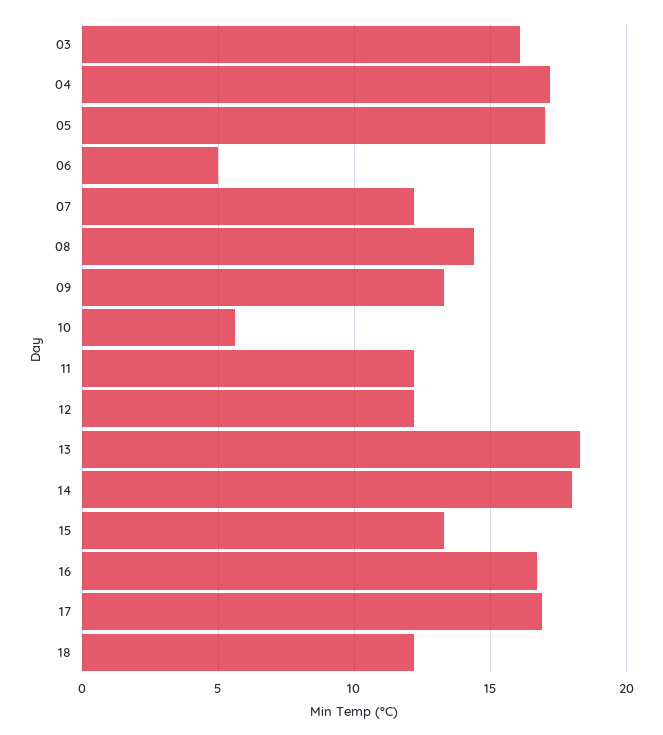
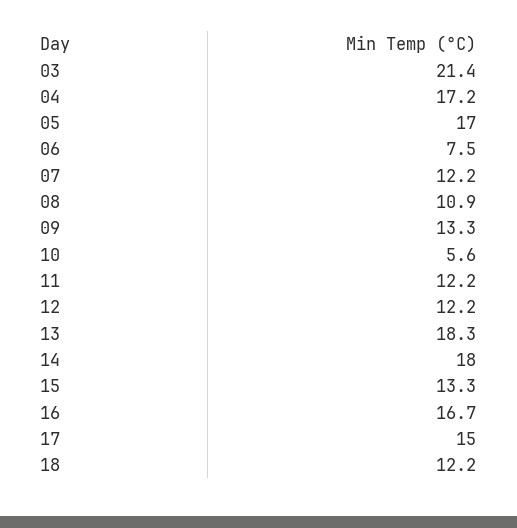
03: 16 -> 21.4
06: 5 -> 7.5
08: 14.5 -> 10.9
17: 17 -> 15

